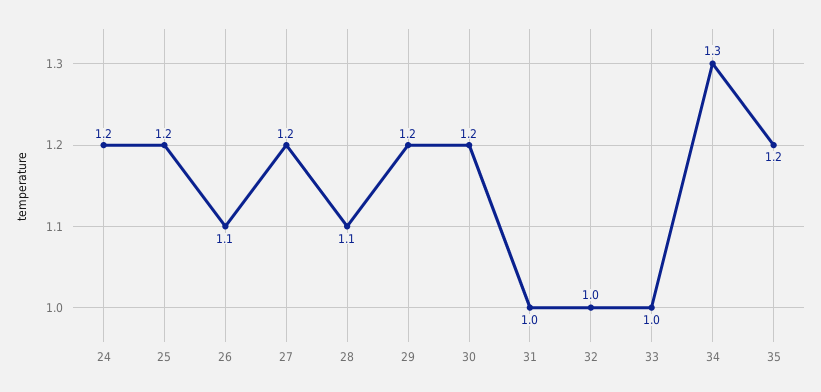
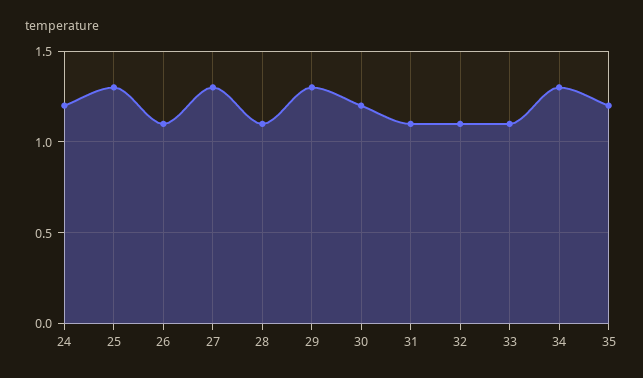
25: 1.2 -> 1.3
27: 1.2 -> 1.3
29: 1.2 -> 1.3
31: 1 -> 1.1
32: 1 -> 1.1
33: 1 -> 1.1

